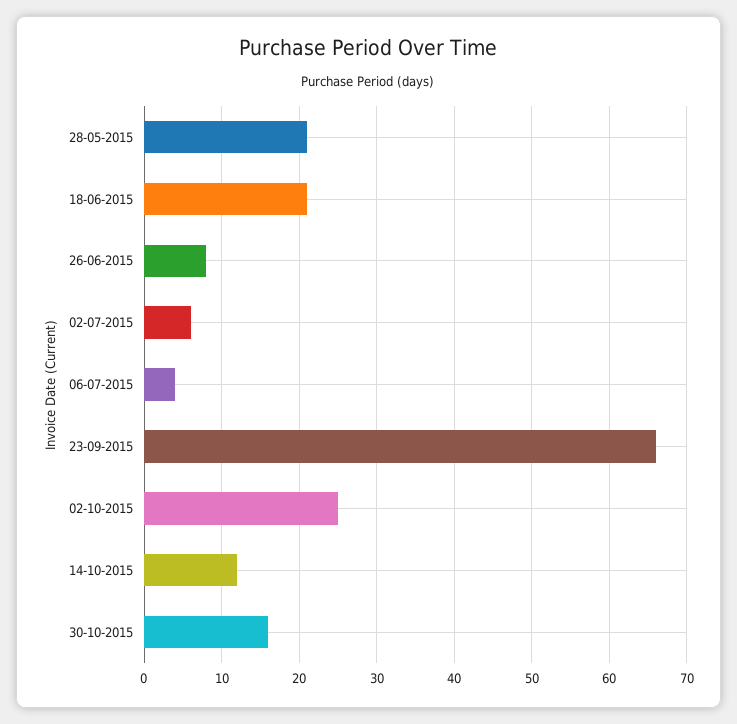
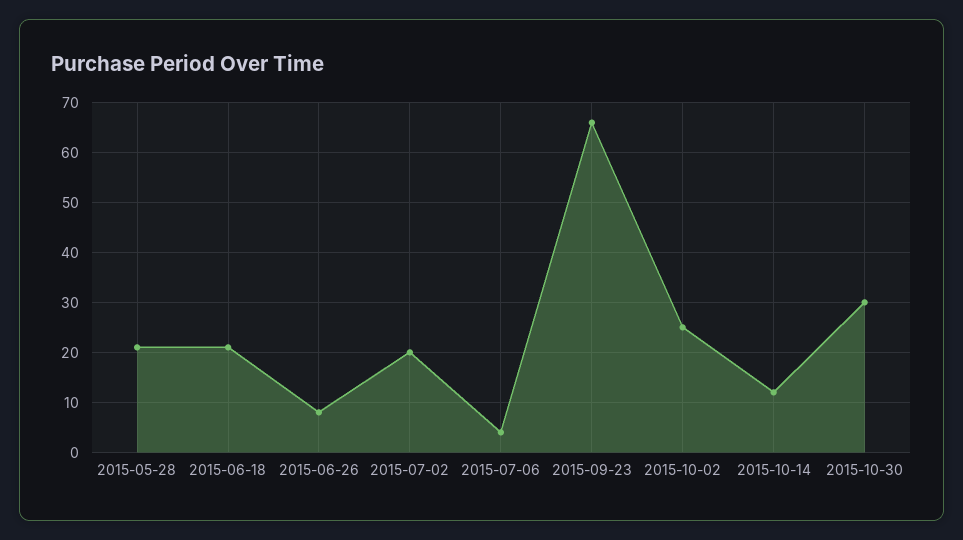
02-07-2015: 6 -> 20
30-10-2015: 16 -> 30

